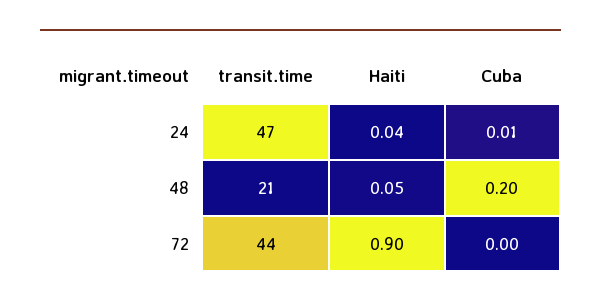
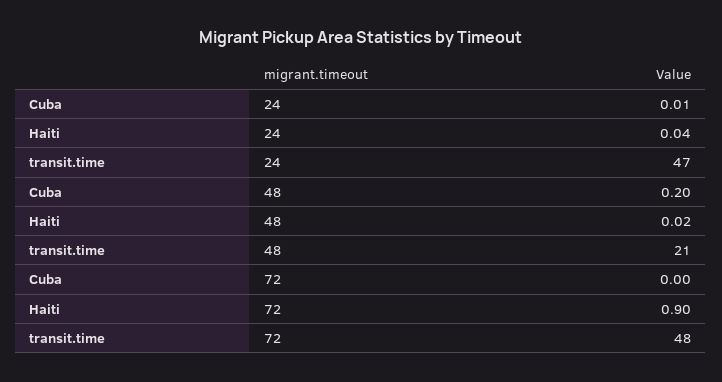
Haiti, 48: 0.05 -> 0.02
transit.time, 72: 44 -> 48

